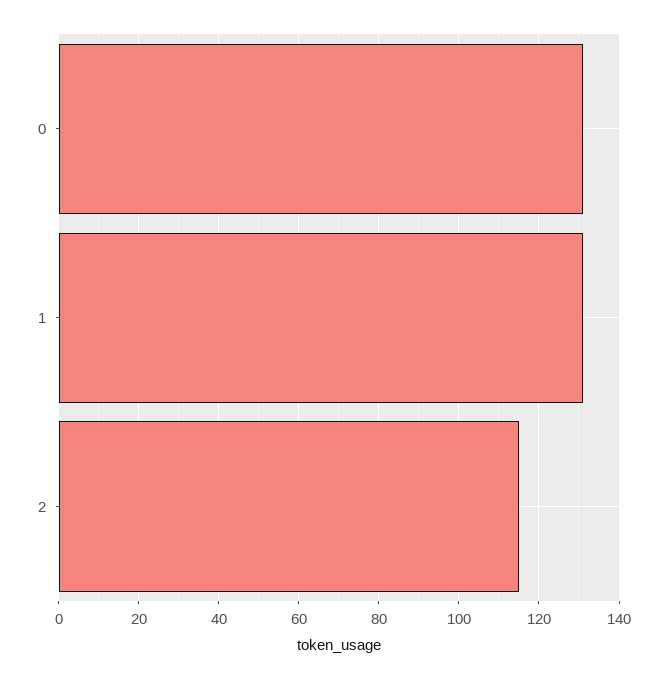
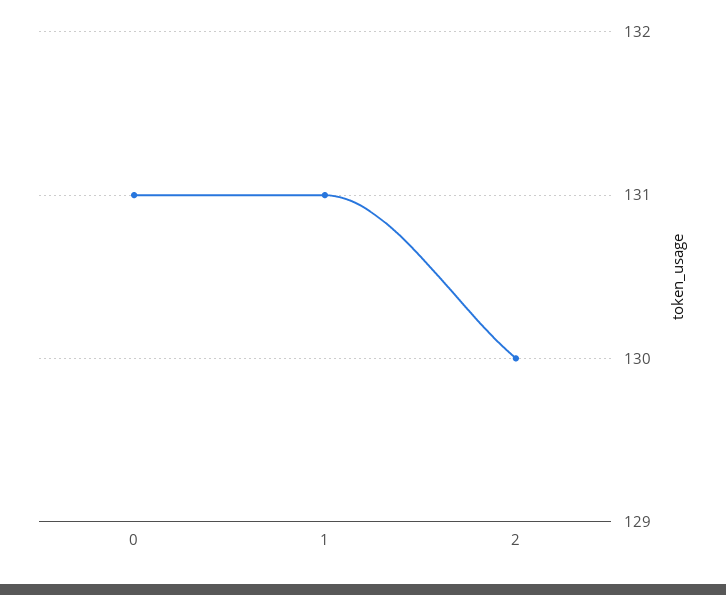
2: 115 -> 130

